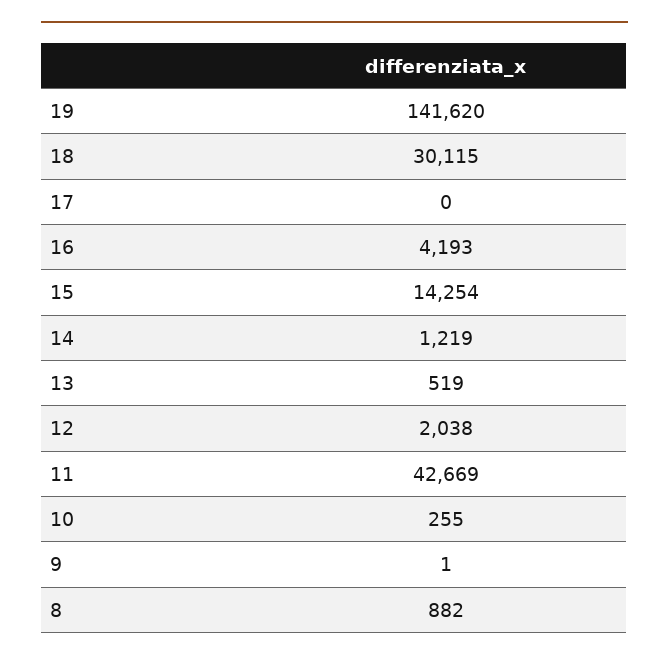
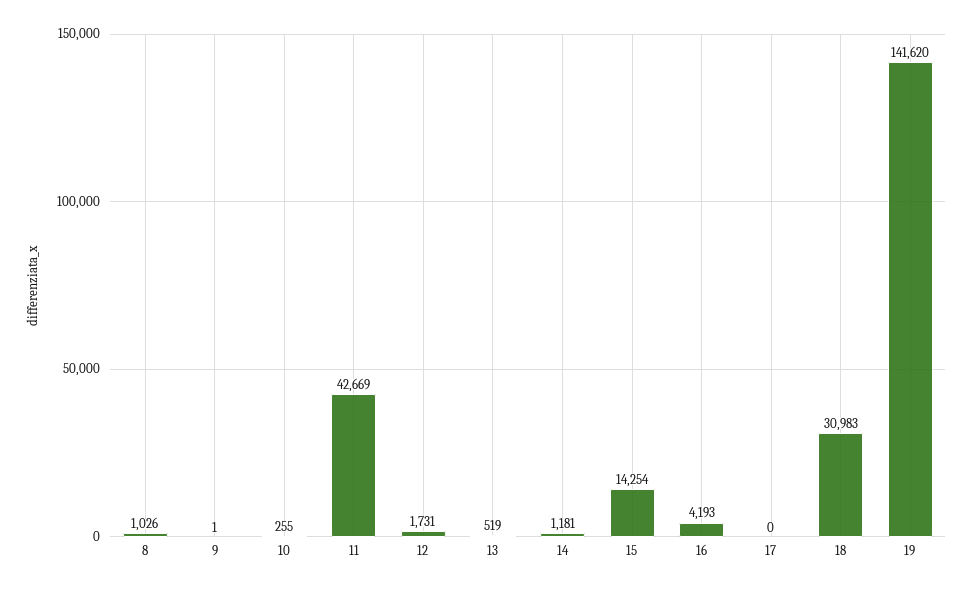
18: 30115 -> 30983
14: 1219 -> 1181
12: 2038 -> 1731
8: 882 -> 1026

